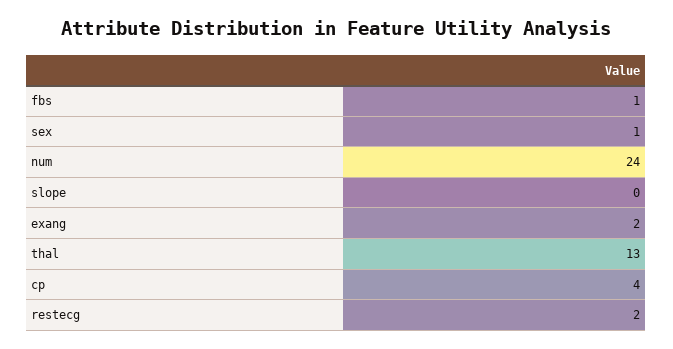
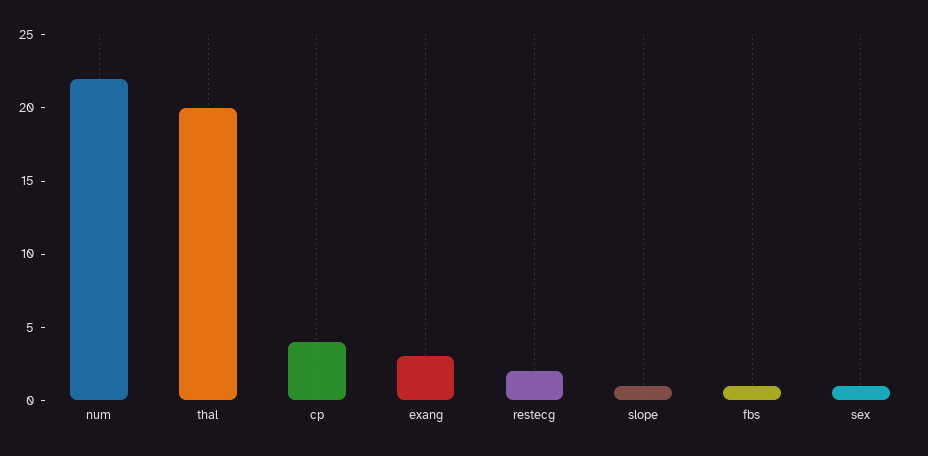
num: 24 -> 22
slope: 0 -> 1
exang: 2 -> 3
thal: 13 -> 20

